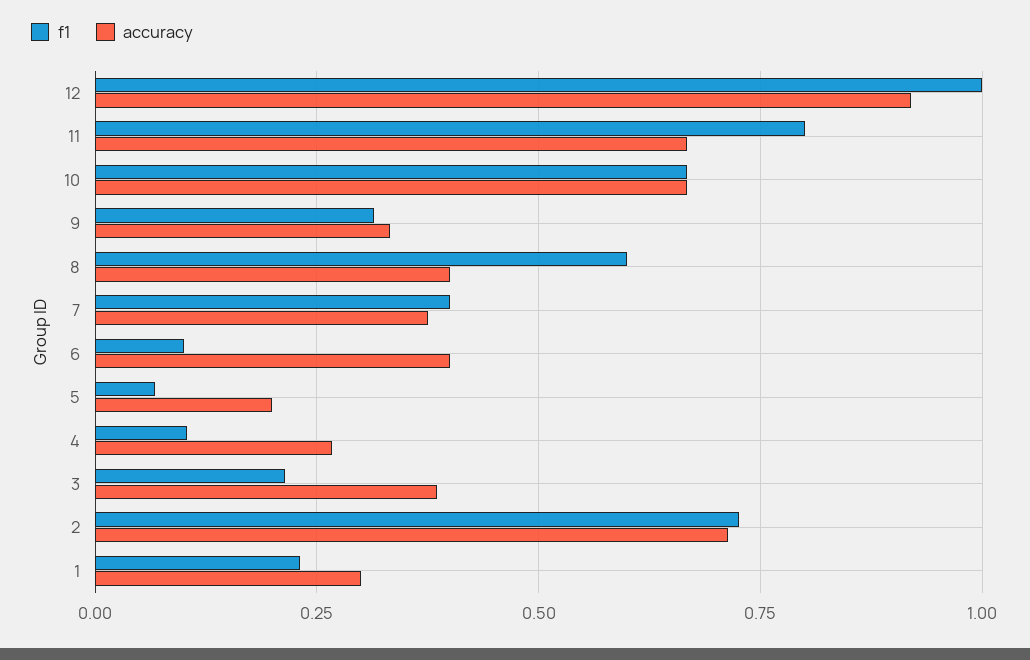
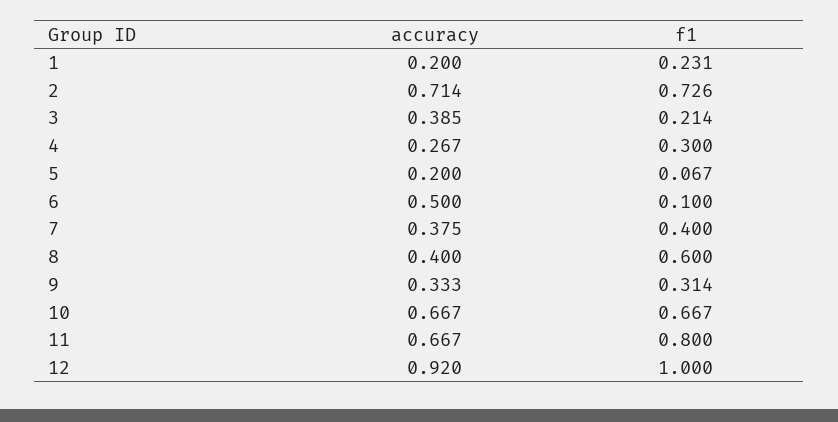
accuracy, 6: 0.4 -> 0.5
f1, 4: 0.1 -> 0.3
accuracy, 1: 0.3 -> 0.2

